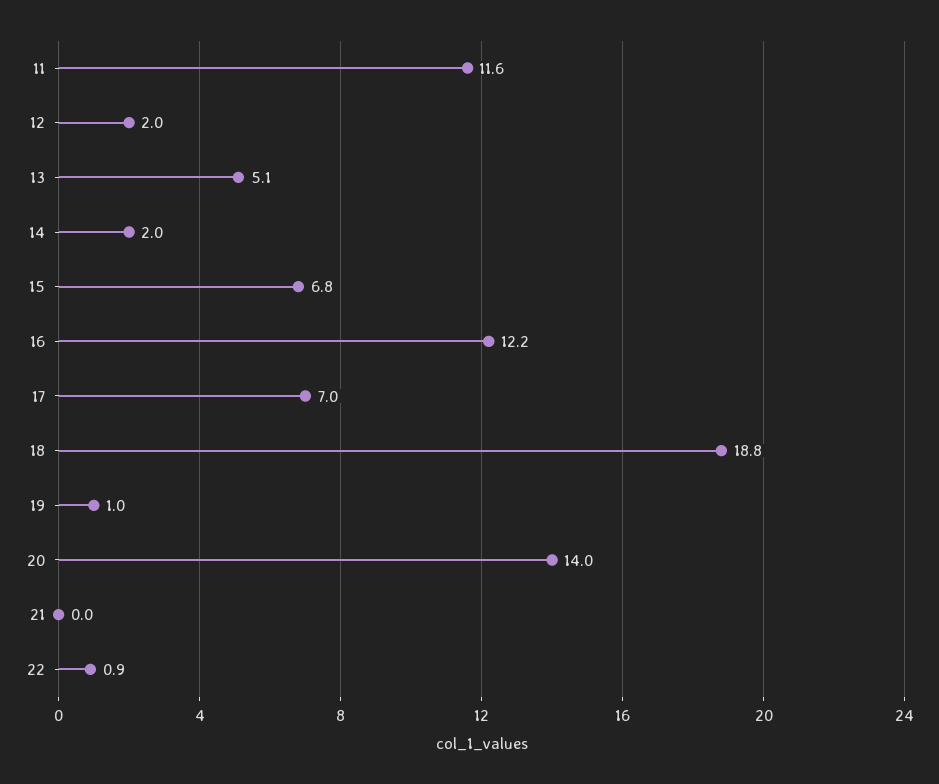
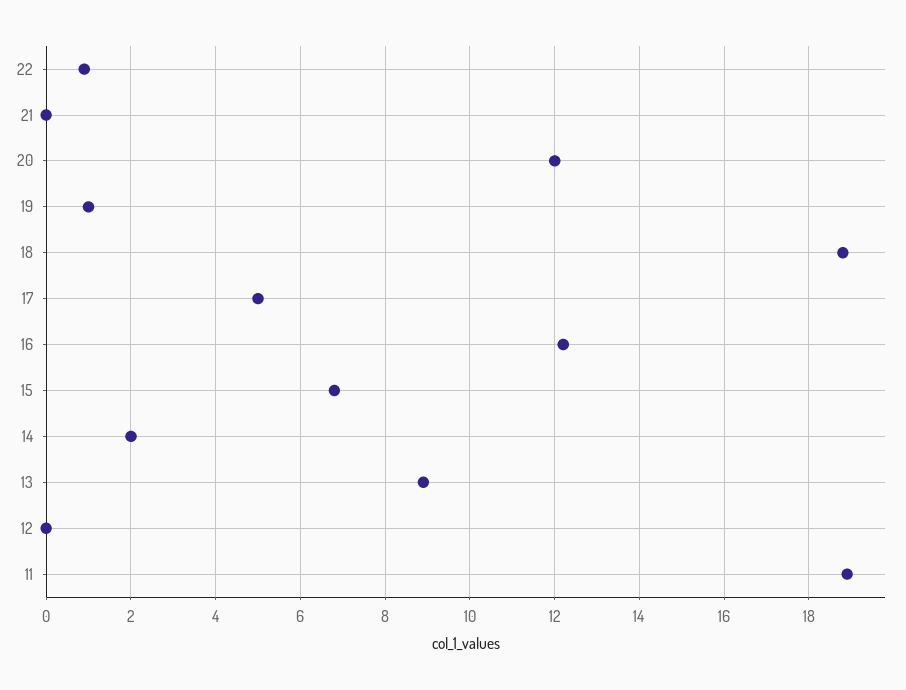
11: 11.6 -> 19
12: 2 -> 0
13: 5.1 -> 9
17: 7 -> 5
20: 14 -> 12

